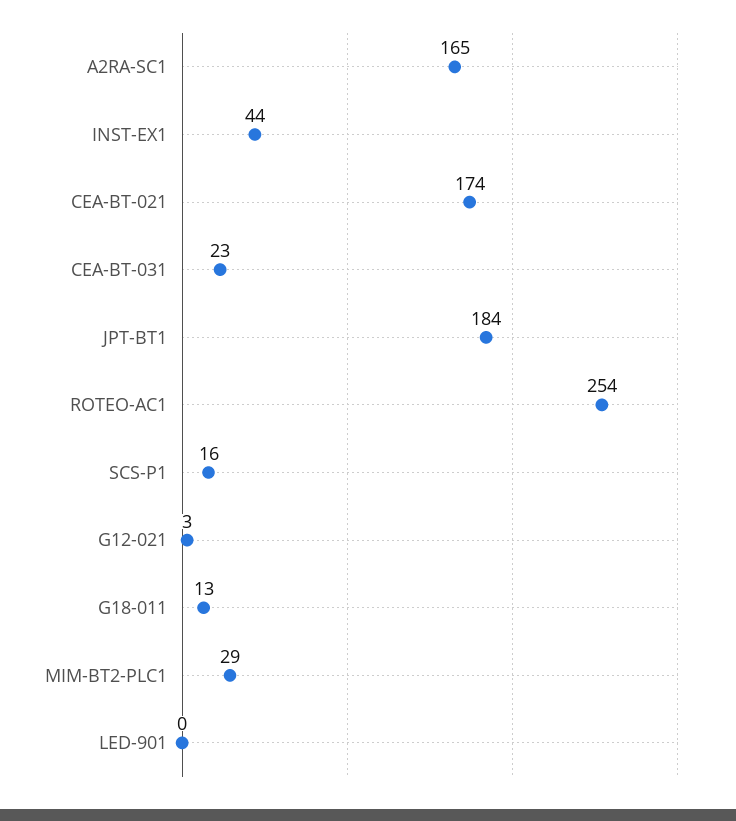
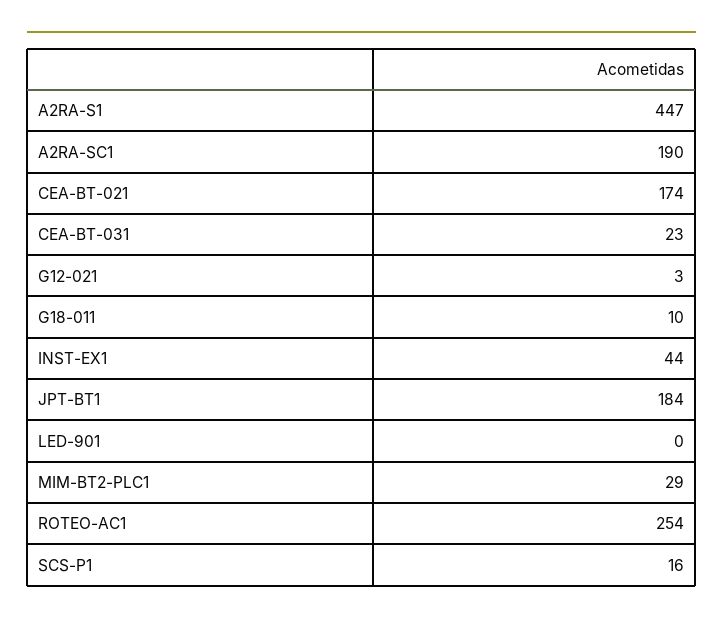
A2RA-SC1: 165 -> 190
G18-011: 13 -> 10
A2RA-S1: none -> 447

